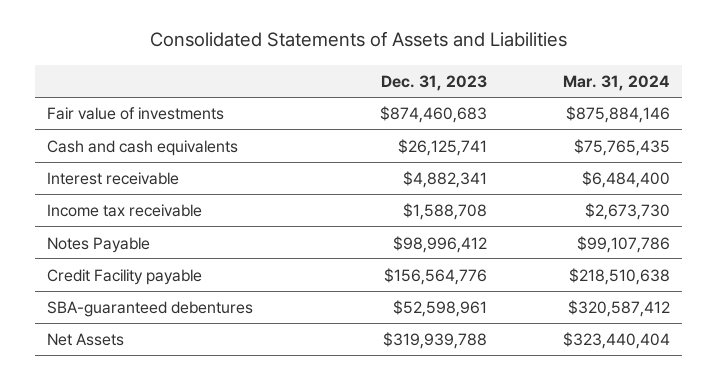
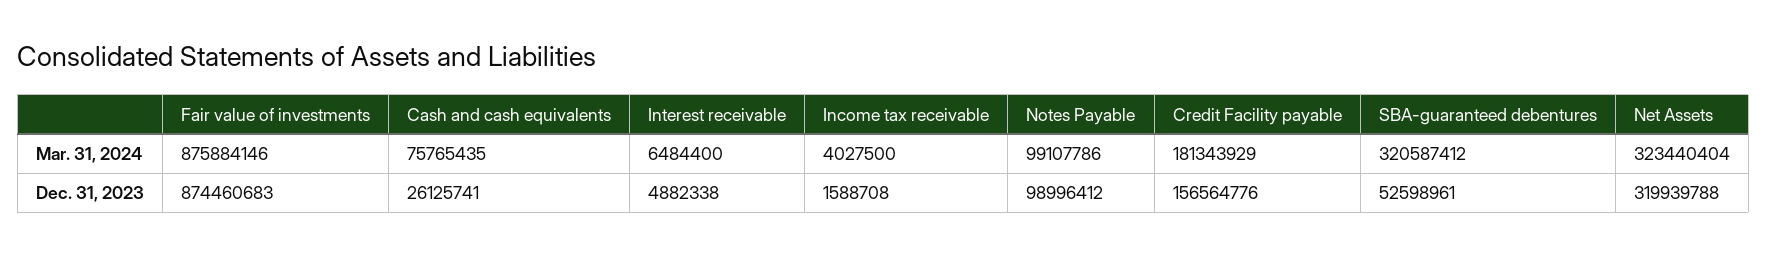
Dec. 31, 2023, Interest receivable: 4882341 -> 4882338
Mar. 31, 2024, Income tax receivable: 2673730 -> 4027500
Mar. 31, 2024, Credit Facility payable: 218510638 -> 181343929

